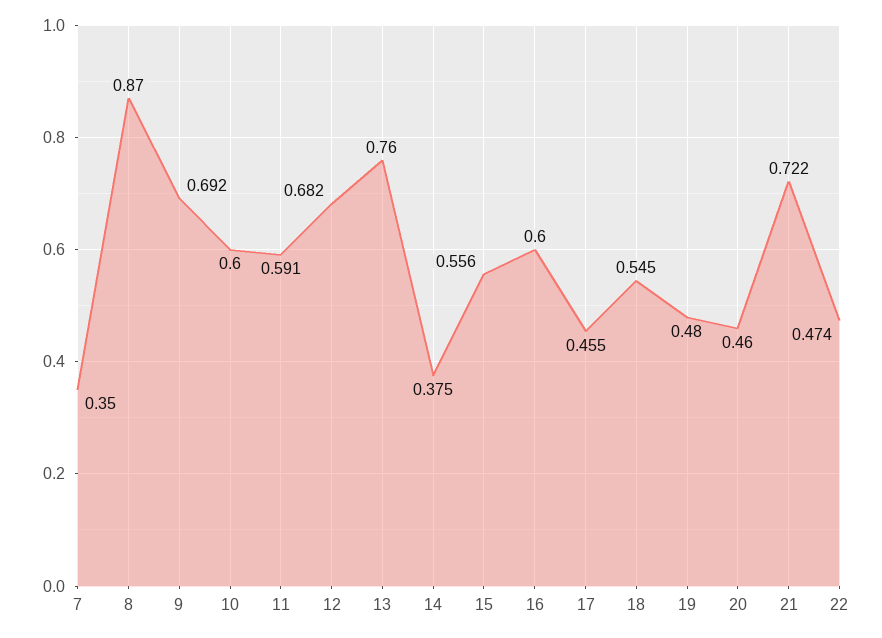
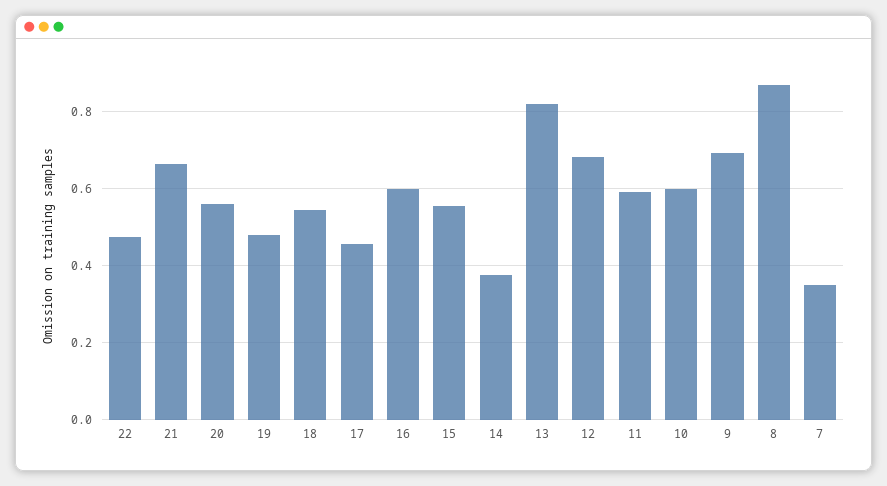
13: 0.76 -> 0.82
20: 0.46 -> 0.56
21: 0.722 -> 0.66

